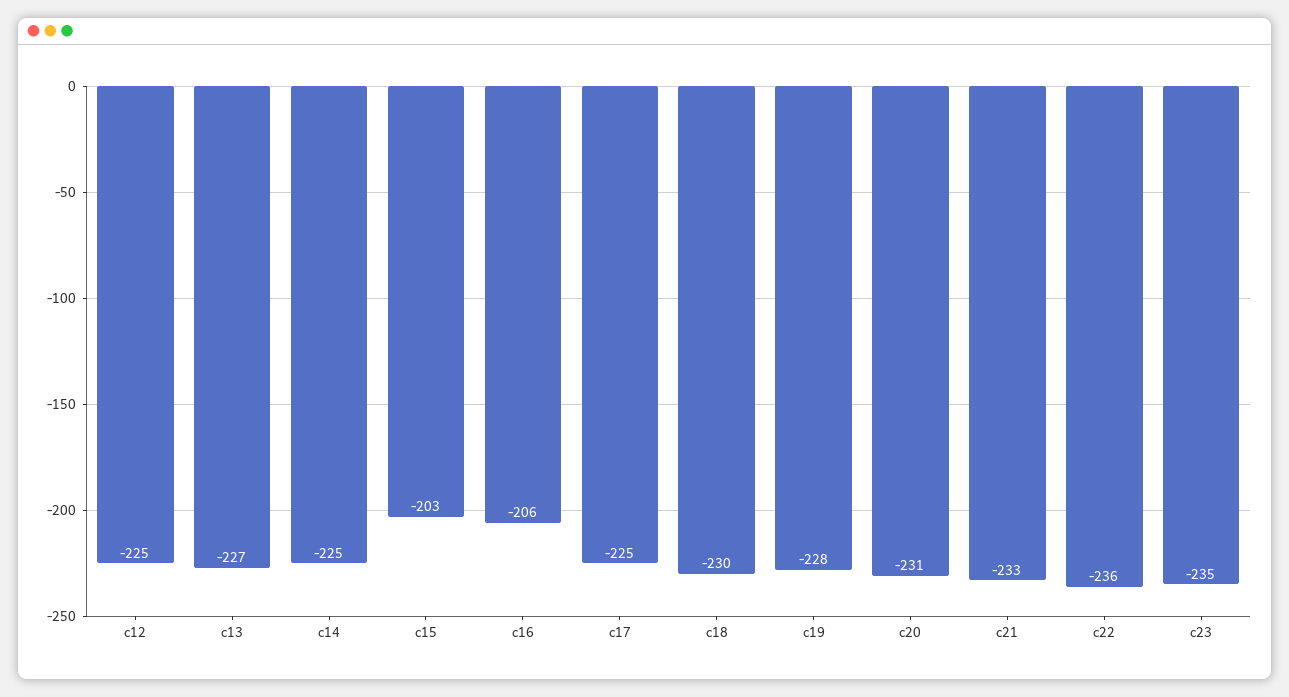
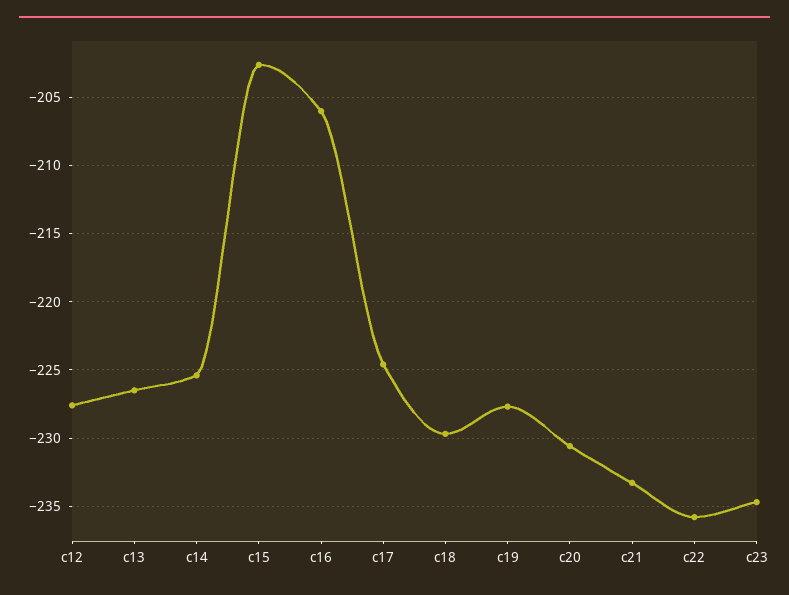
c12: -225 -> -227.5

